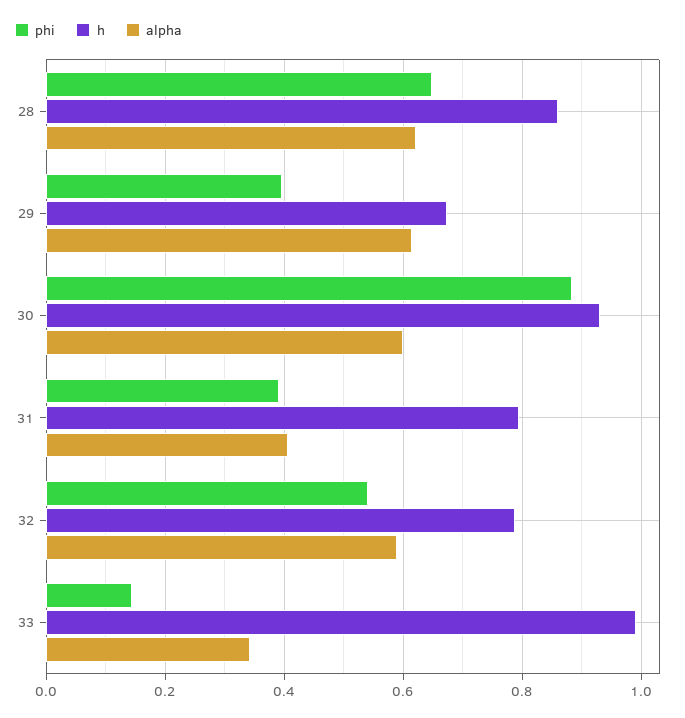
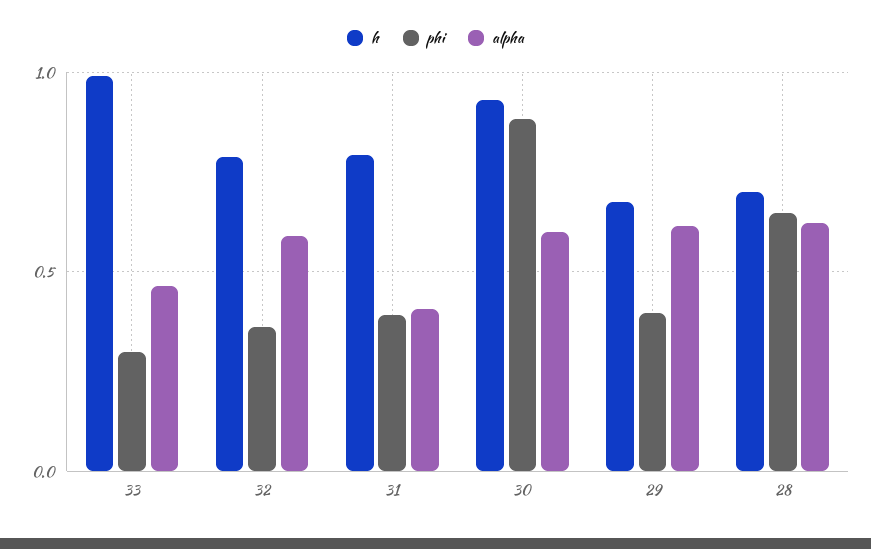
h, 28: 0.86 -> 0.7
phi, 32: 0.54 -> 0.35
phi, 33: 0.14 -> 0.3
alpha, 33: 0.34 -> 0.45

